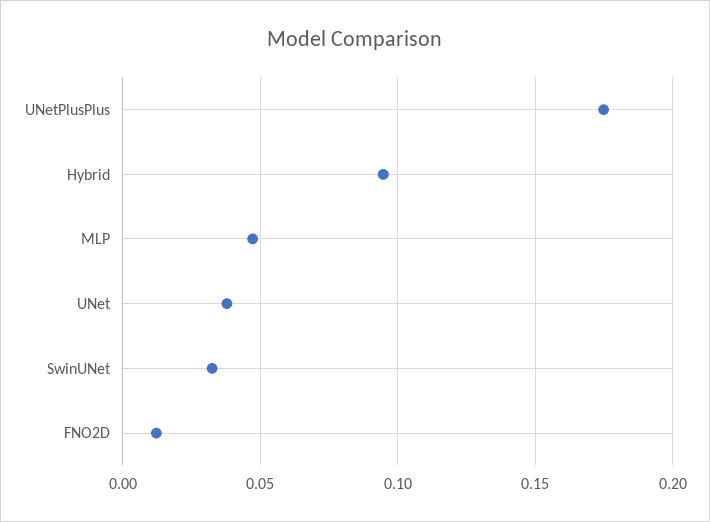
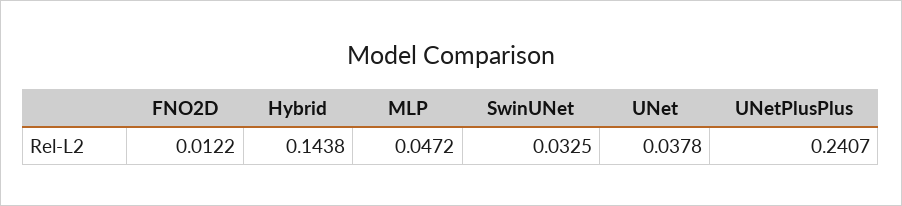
UNetPlusPlus: 0.175 -> 0.2407
Hybrid: 0.095 -> 0.1438

